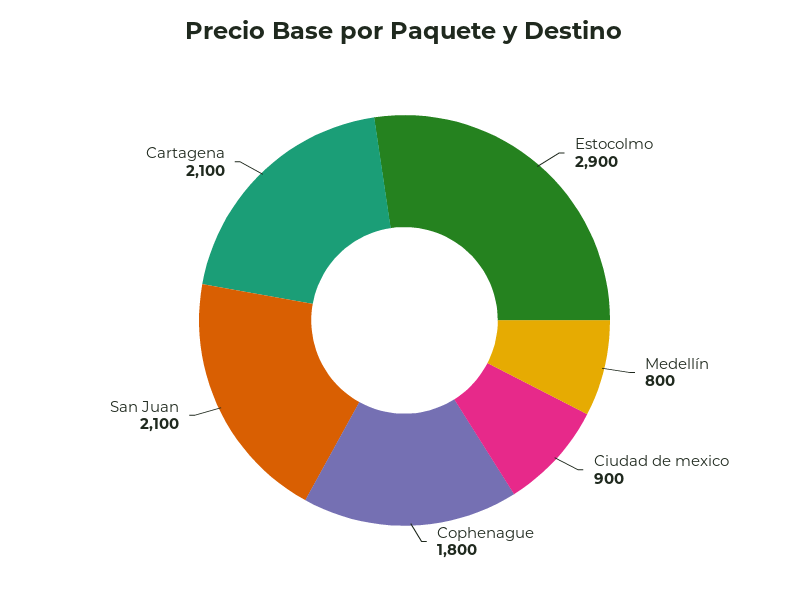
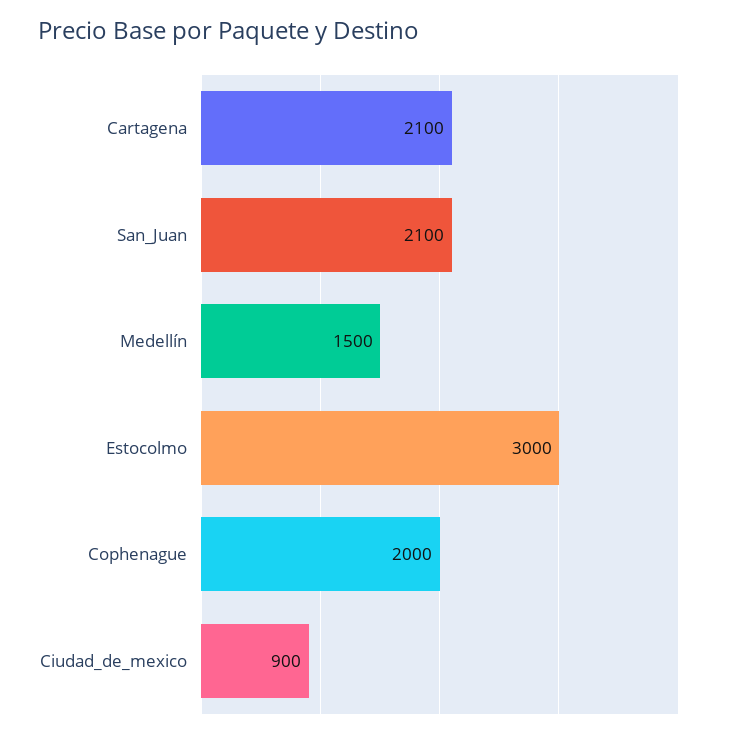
Estocolmo: 2900 -> 3000
Medellín: 800 -> 1500
Cophenague: 1800 -> 2000

